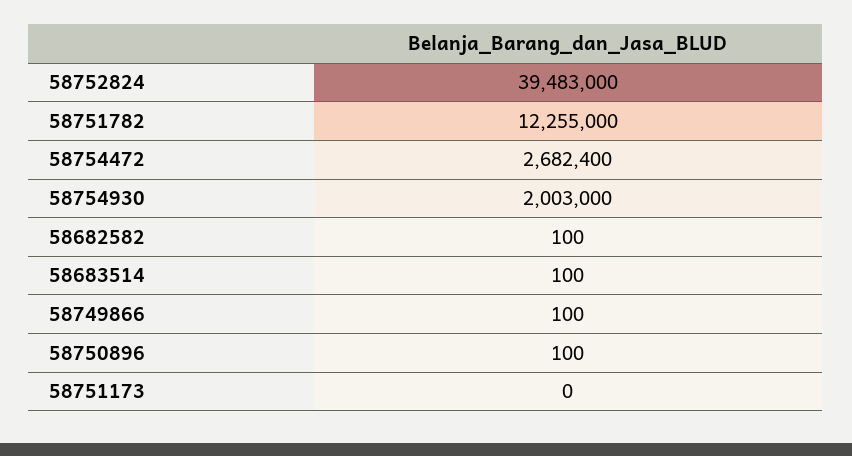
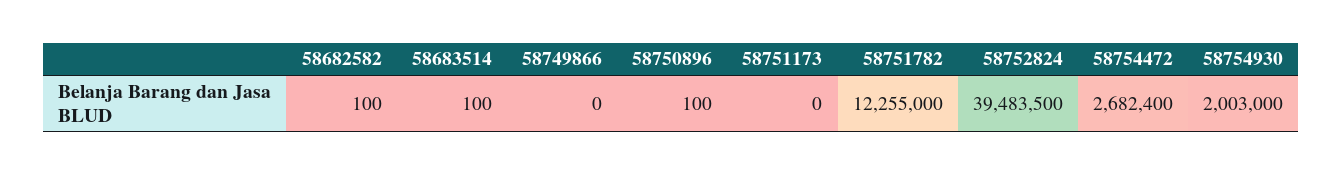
58752824: 39483000 -> 39483500
58749866: 100 -> 0

